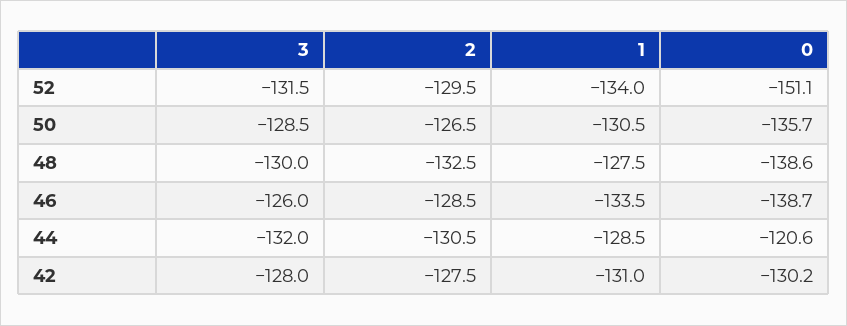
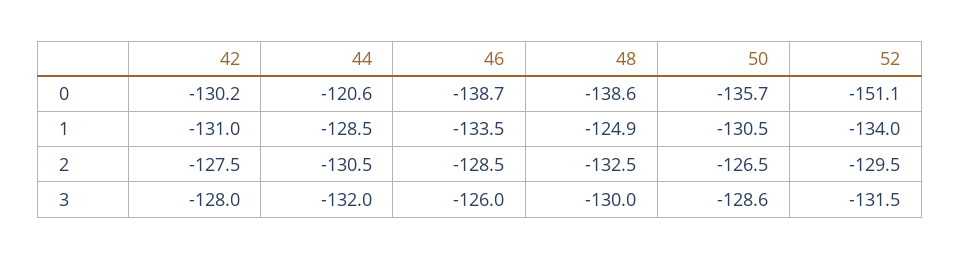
3, 50: -128.5 -> -128.6
1, 48: -127.5 -> -124.9

